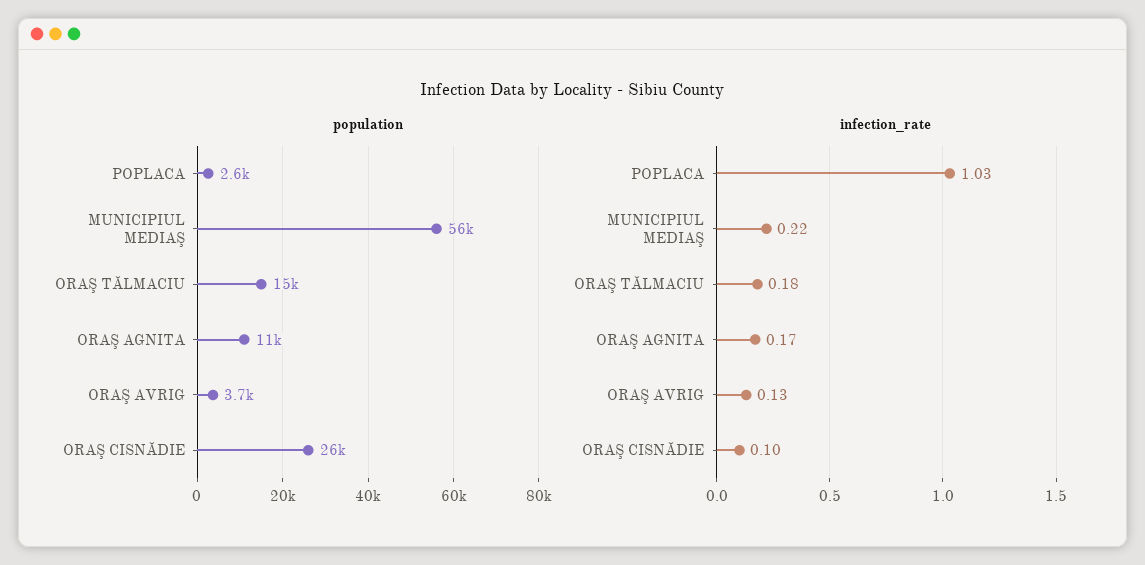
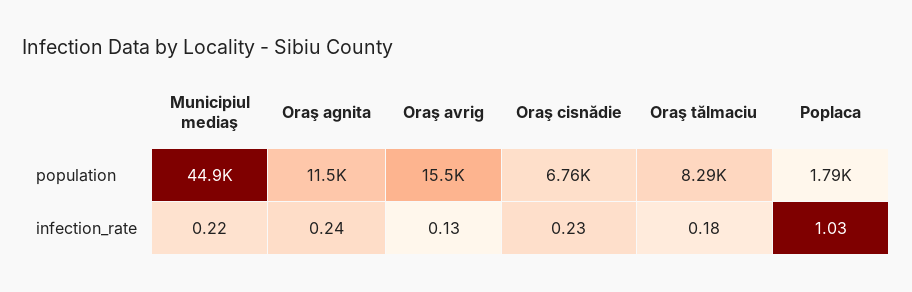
population, POPLACA: 2600 -> 1790
population, MUNICIPIUL MEDIAŞ: 56000 -> 44900
population, ORAŞ TĂLMACIU: 15000 -> 8290
population, ORAŞ AVRIG: 3700 -> 15500
population, ORAŞ CISNĂDIE: 26000 -> 6760
infection_rate, ORAŞ AGNITA: 0.17 -> 0.24
infection_rate, ORAŞ CISNĂDIE: 0.1 -> 0.23

